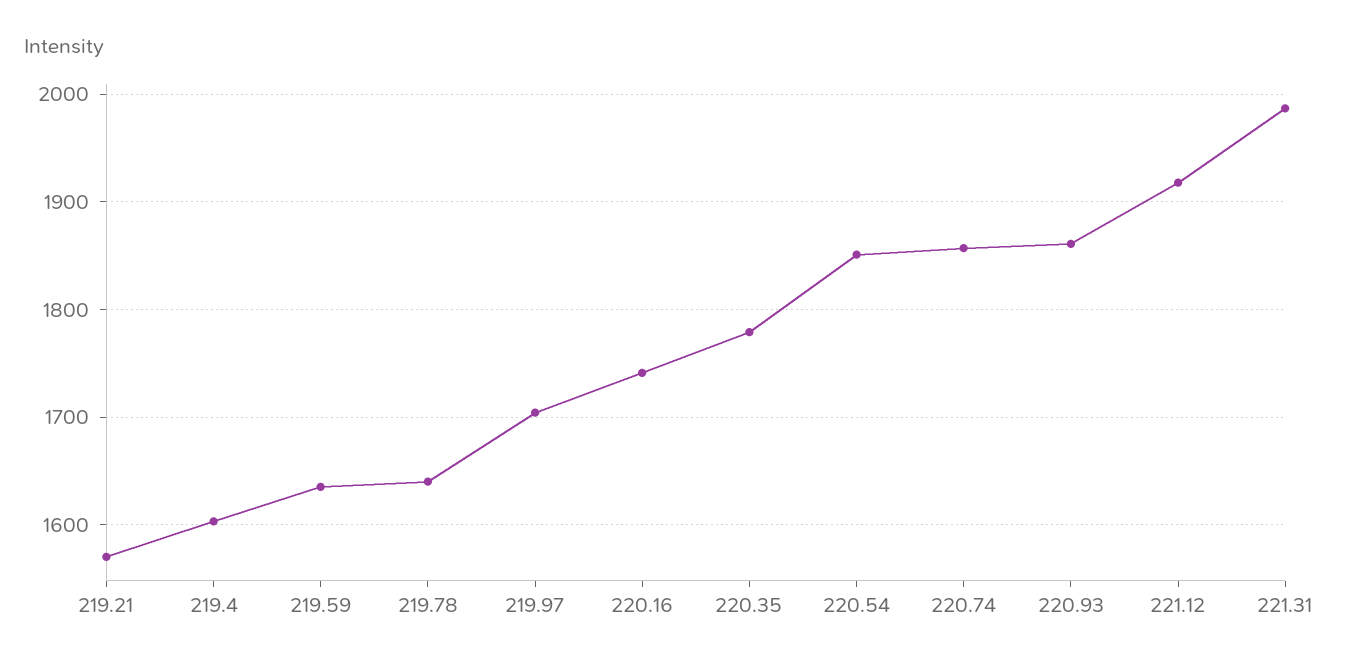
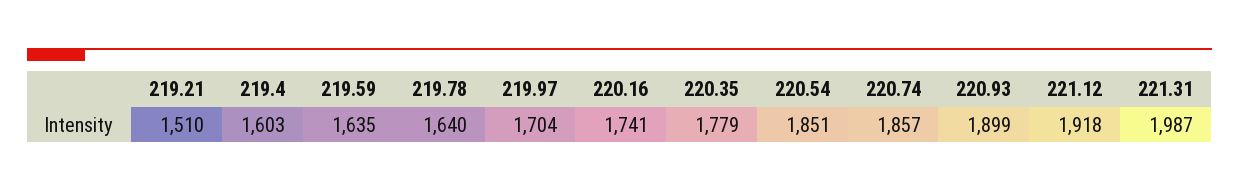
219.21: 1570 -> 1510
220.93: 1860 -> 1899

